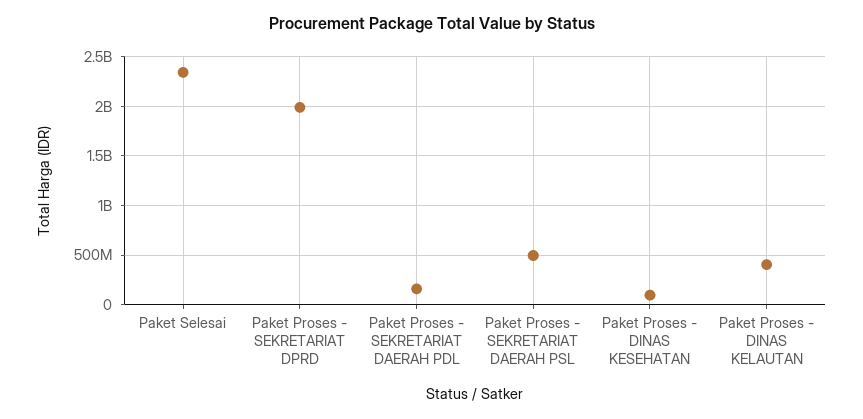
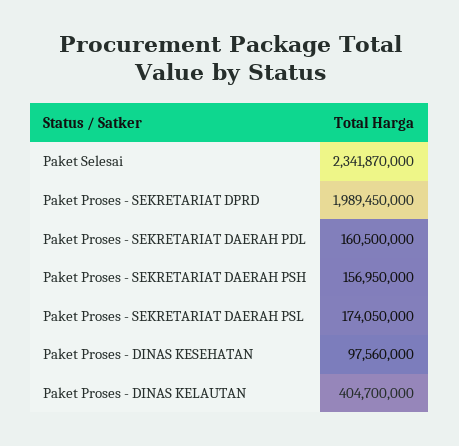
Paket Proses - SEKRETARIAT DAERAH PSL: 500000000 -> 174050000
Paket Proses - SEKRETARIAT DAERAH PSH: none -> 156950000

